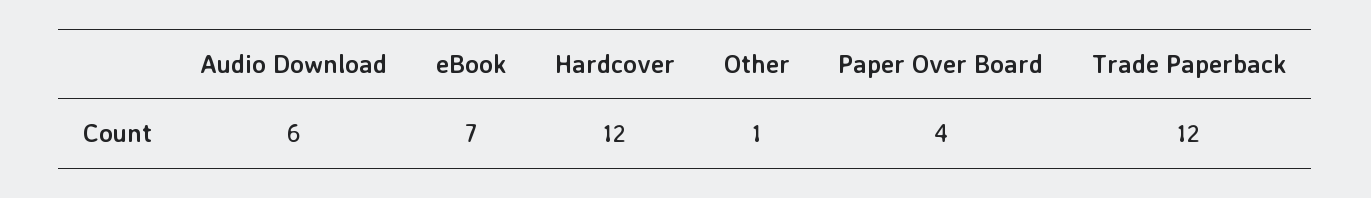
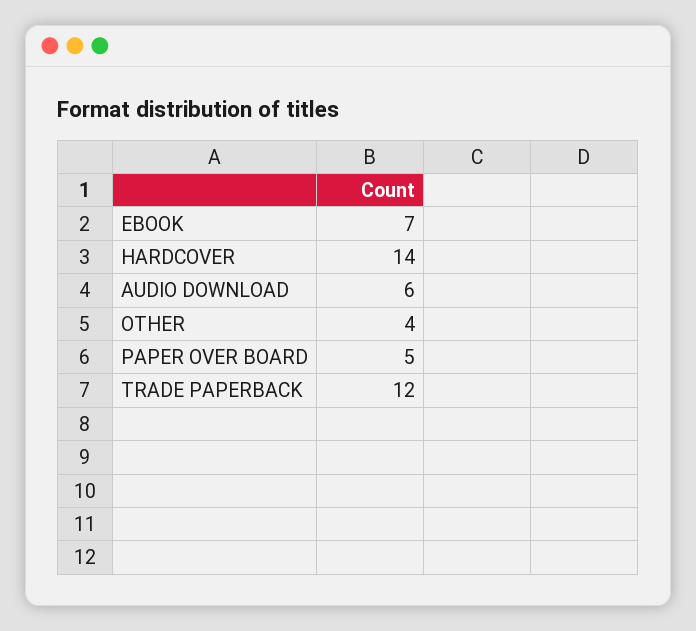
Hardcover: 12 -> 14
Other: 1 -> 4
Paper Over Board: 4 -> 5

